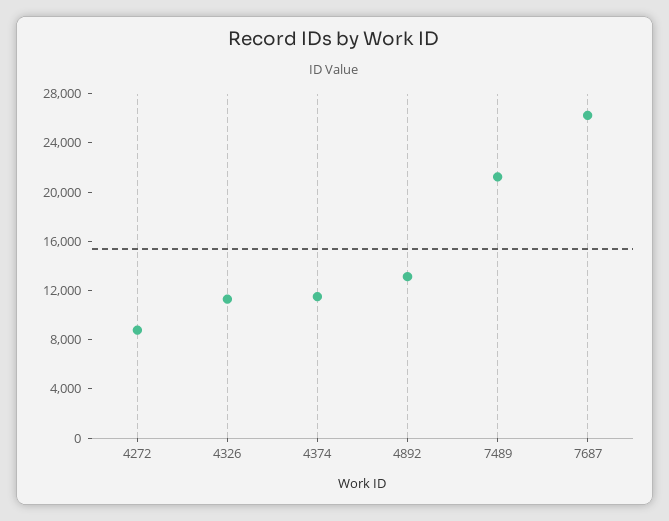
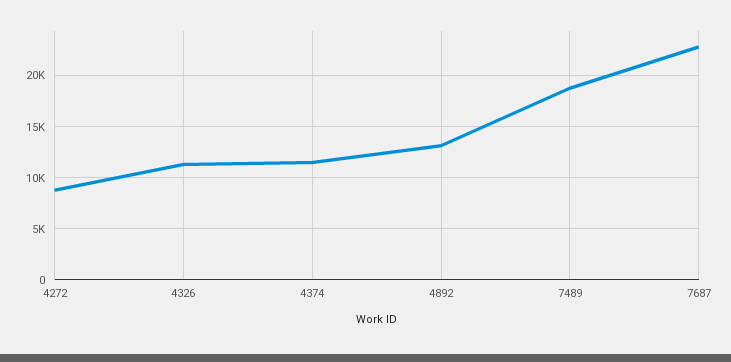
7489: 21000 -> 19000
7687: 26000 -> 23000

